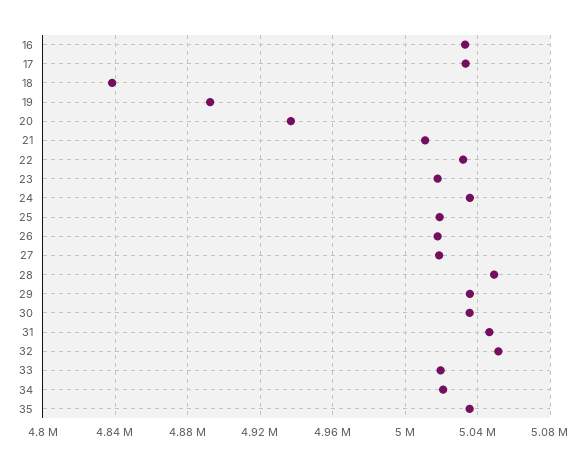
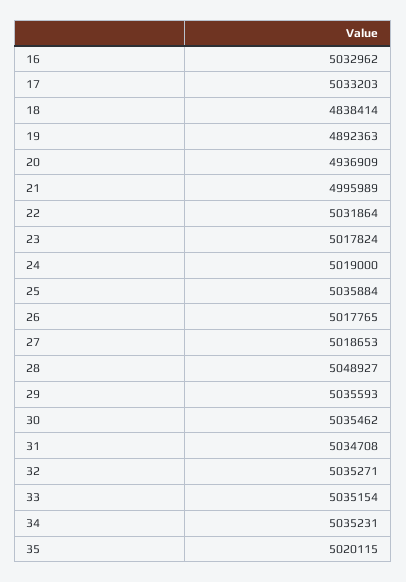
21: 5010000 -> 4995989
24: 5035000 -> 5019000
25: 5020000 -> 5035884
31: 5045000 -> 5034708
32: 5050000 -> 5035271
33: 5020000 -> 5035154
34: 5020000 -> 5035231
35: 5035000 -> 5020115

